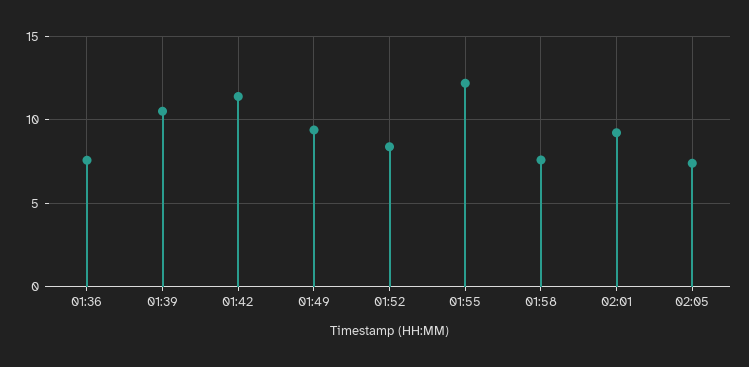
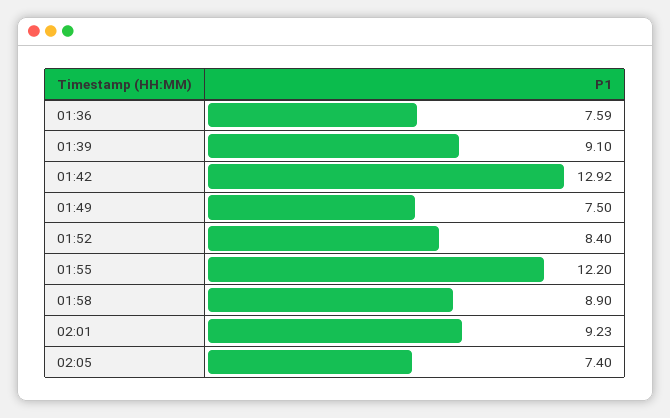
01:39: 10.5 -> 9.1
01:42: 11.5 -> 12.92
01:49: 9.5 -> 7.5
01:58: 7.5 -> 8.9

